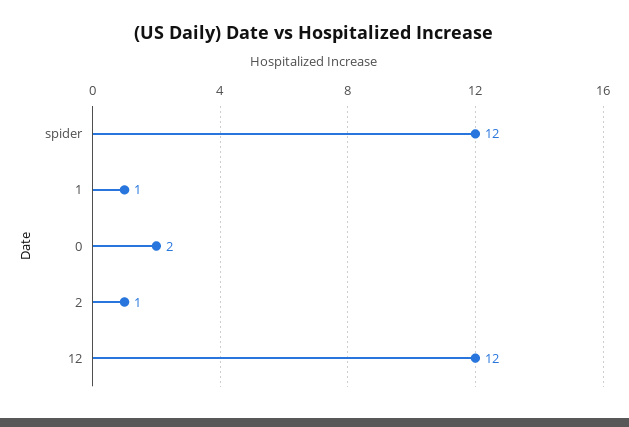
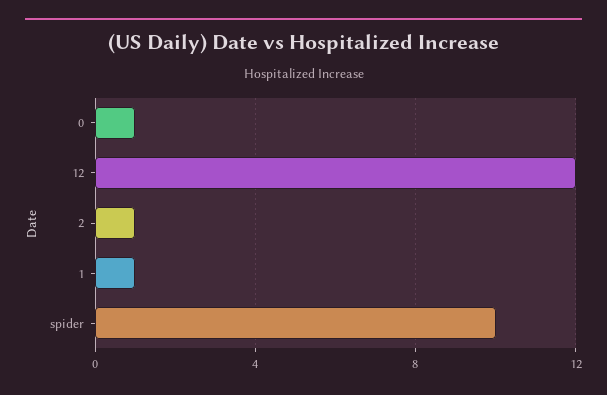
spider: 12 -> 10
0: 2 -> 1

